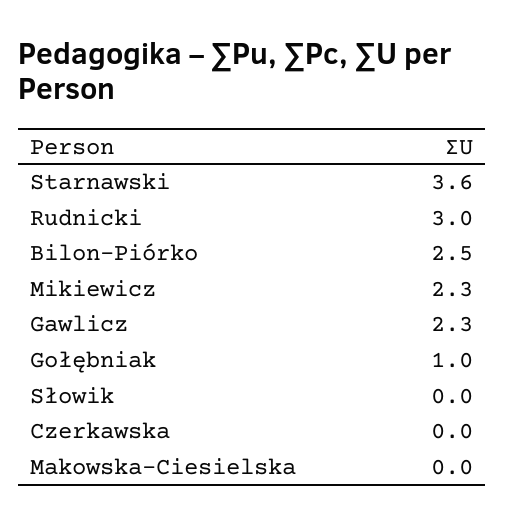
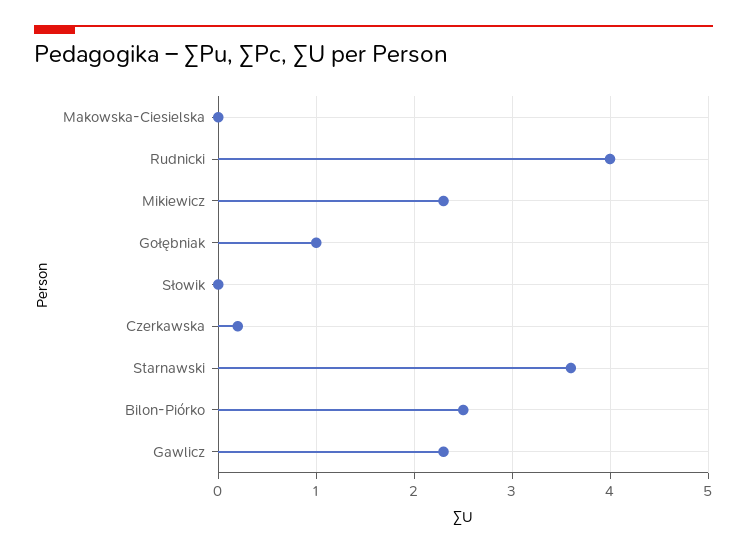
Rudnicki: 3 -> 4
Czerkawska: 0 -> 0.2

